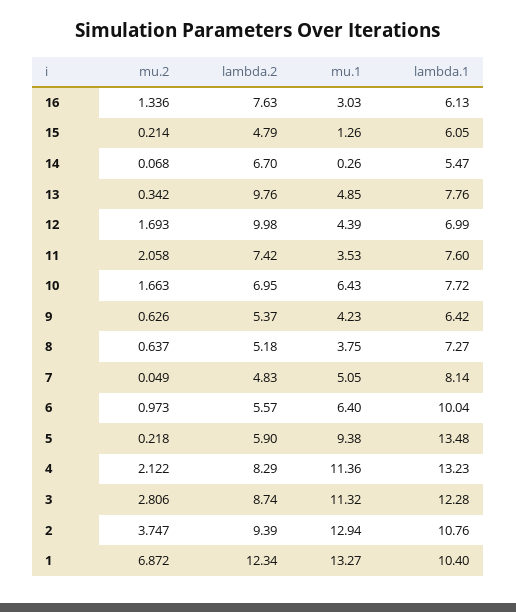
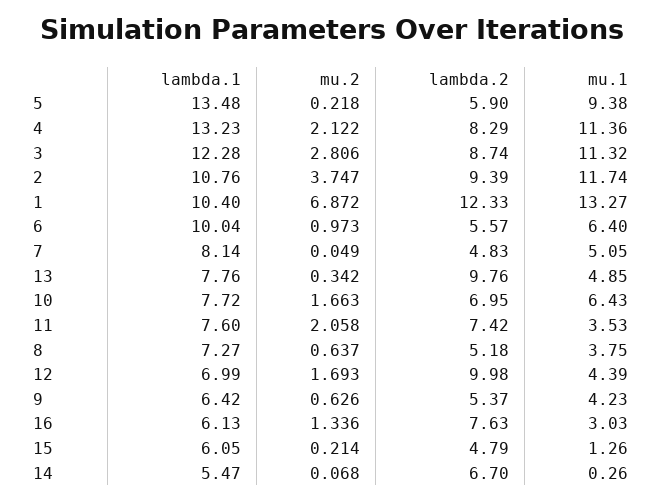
mu.1, 2: 12.94 -> 11.74
lambda.2, 1: 12.34 -> 12.33

